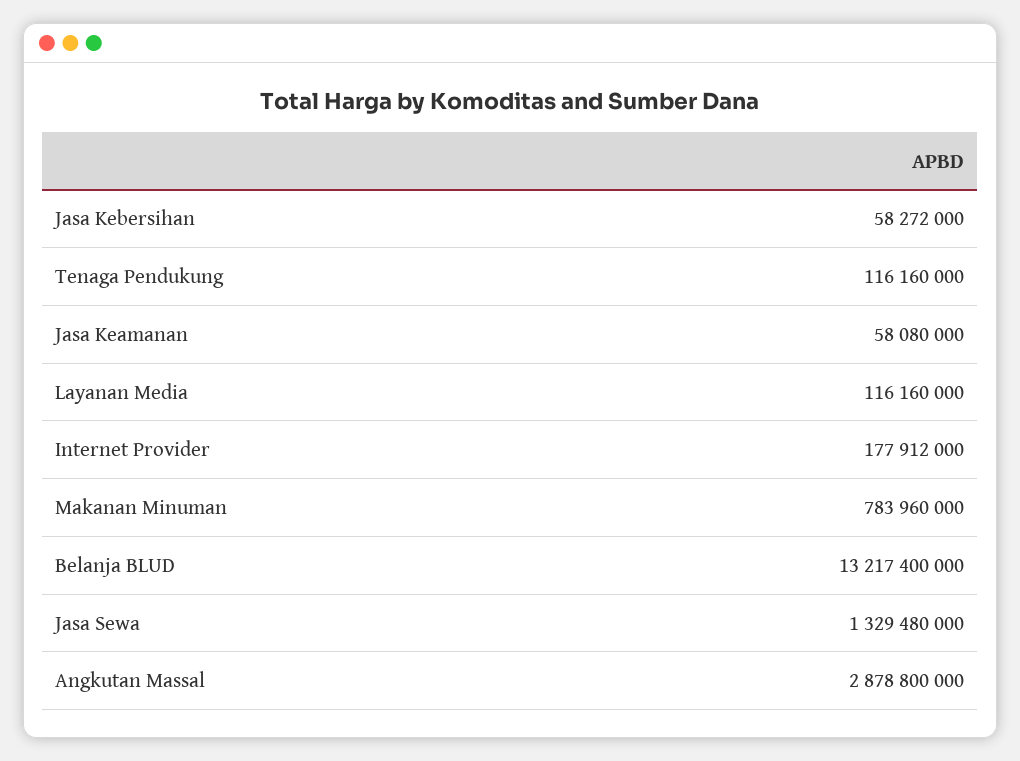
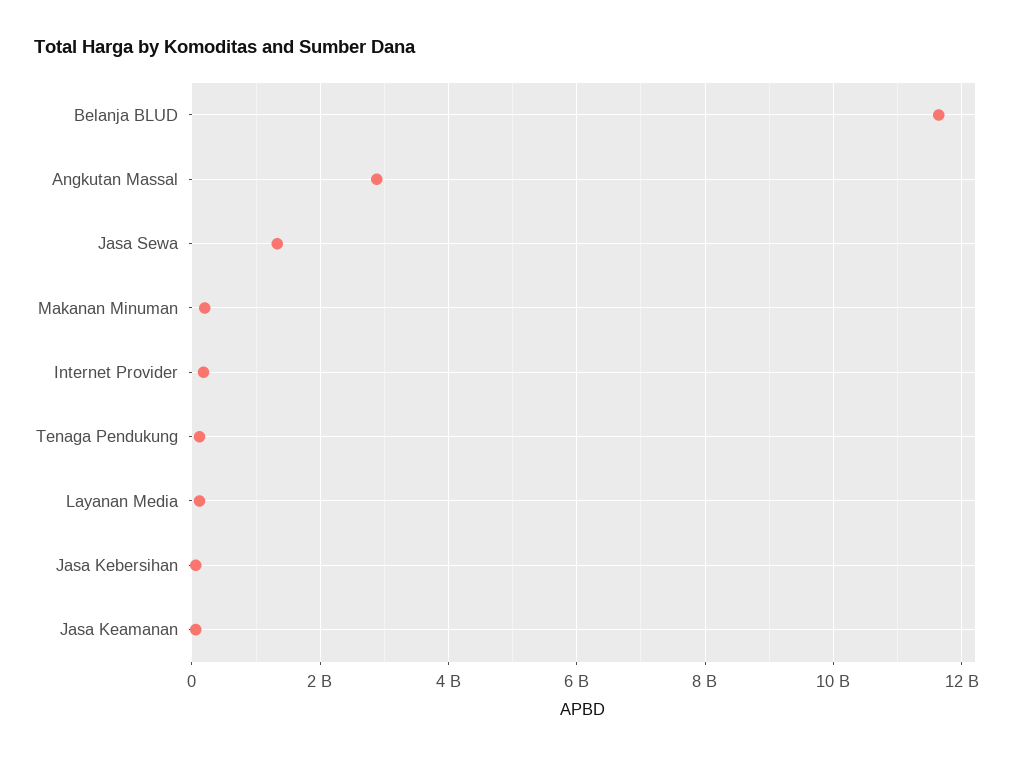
Makanan Minuman: 783960000 -> 200000000
Belanja BLUD: 13217400000 -> 11600000000

